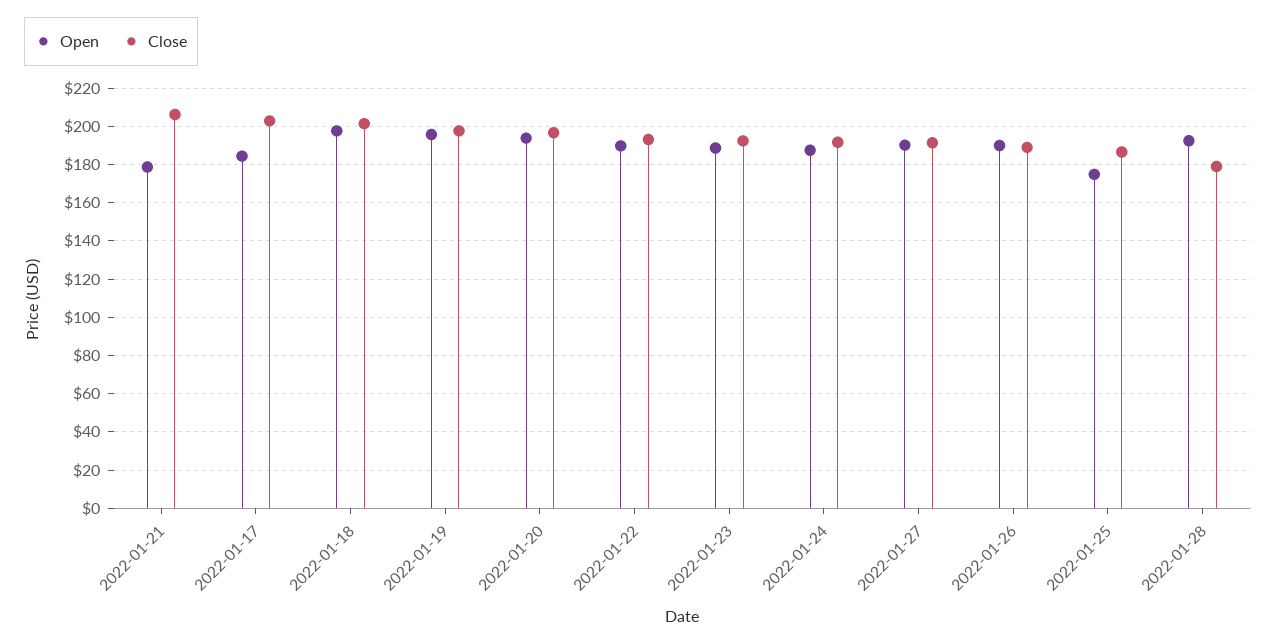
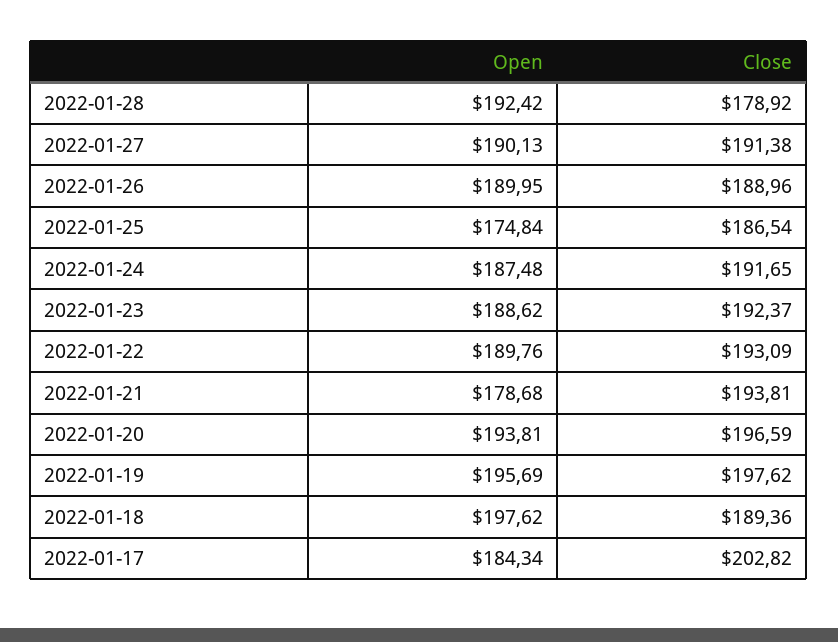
Close, 2022-01-21: 205 -> 193.81
Close, 2022-01-18: 200 -> 189.36

